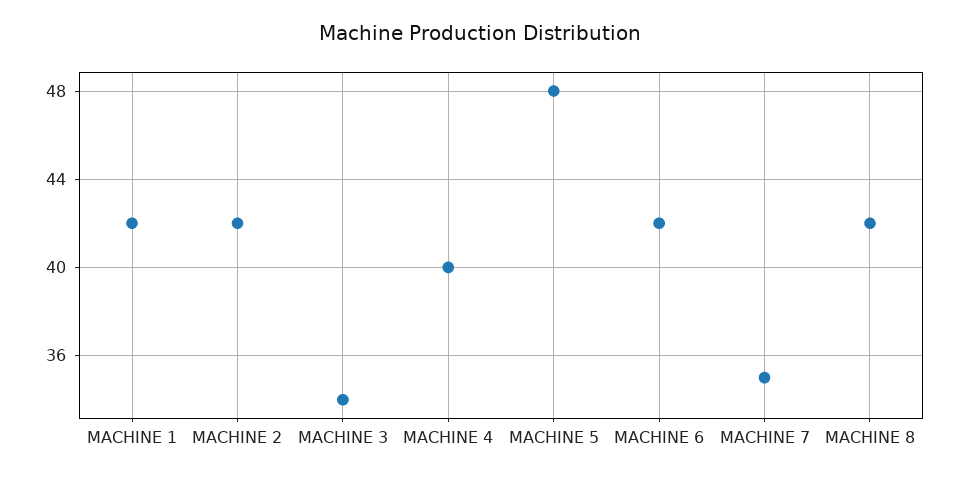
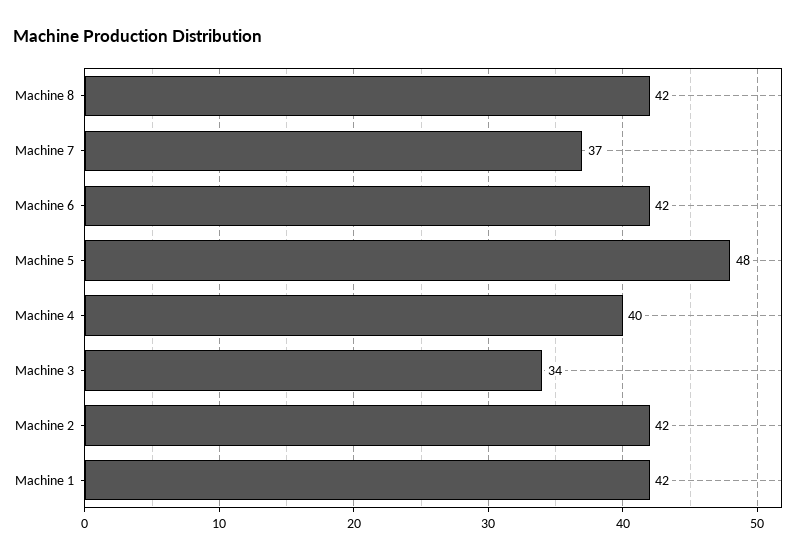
MACHINE 7: 35 -> 37

